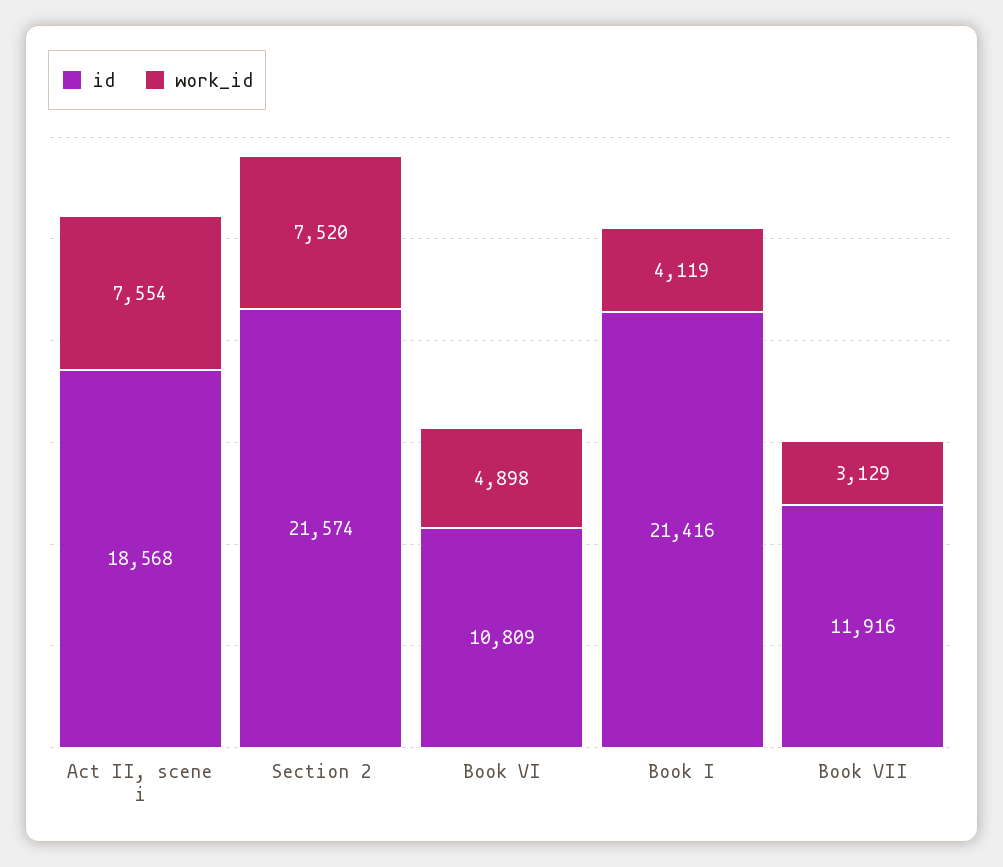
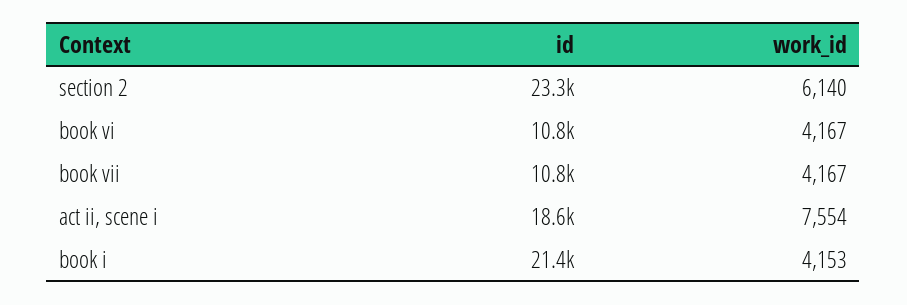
id, Section 2: 21574 -> 23300
work_id, Section 2: 7520 -> 6140
work_id, Book VI: 4898 -> 4167
work_id, Book I: 4119 -> 4153
id, Book VII: 11916 -> 10800
work_id, Book VII: 3129 -> 4167

